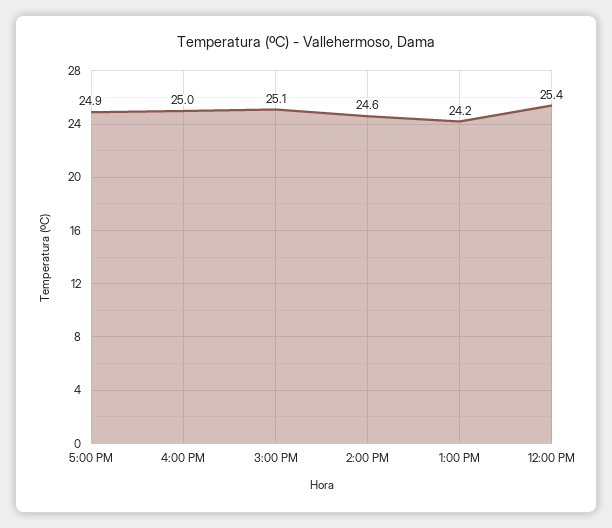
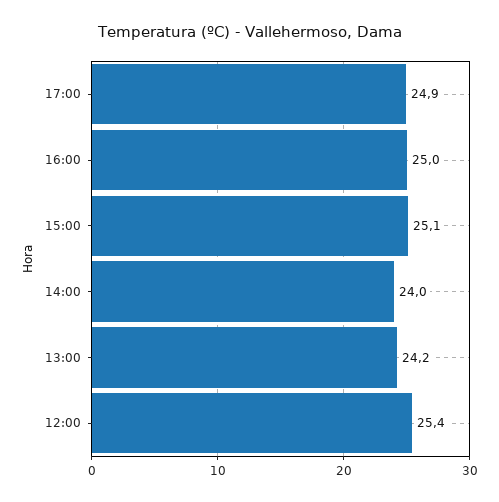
2:00 PM: 24.6 -> 24

